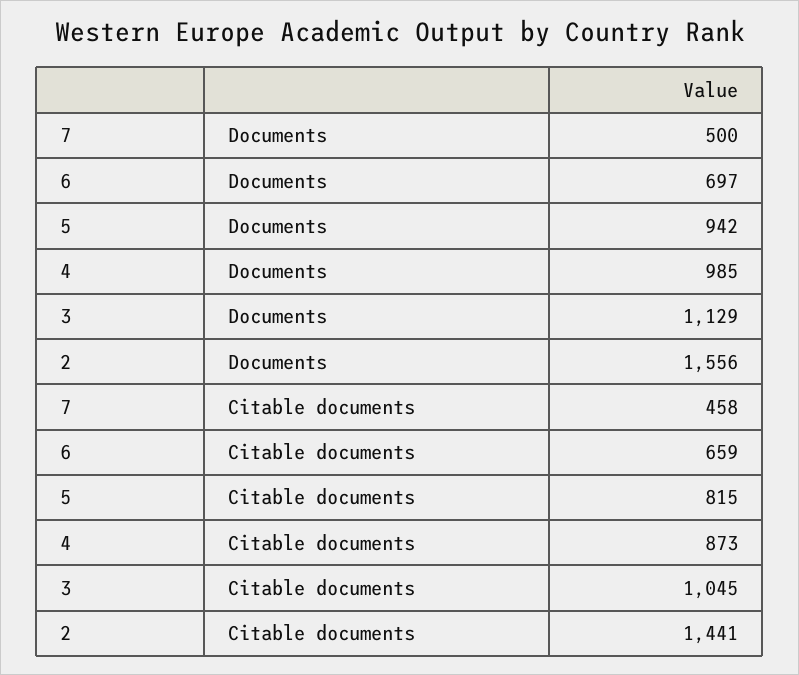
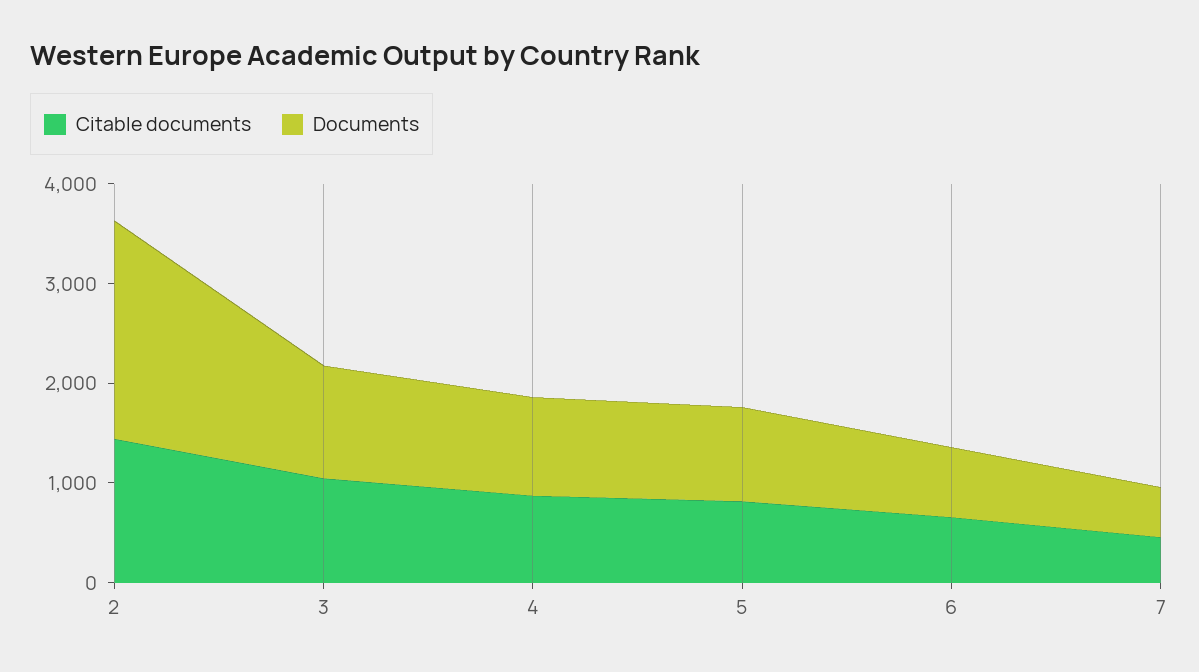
Documents, 2: 1556 -> 2200

